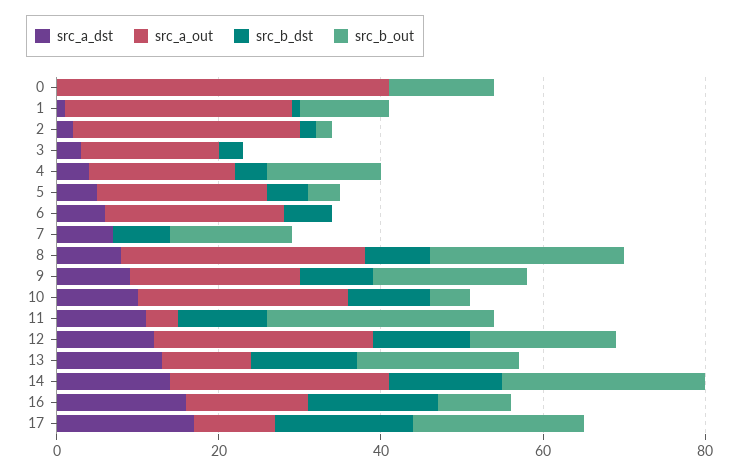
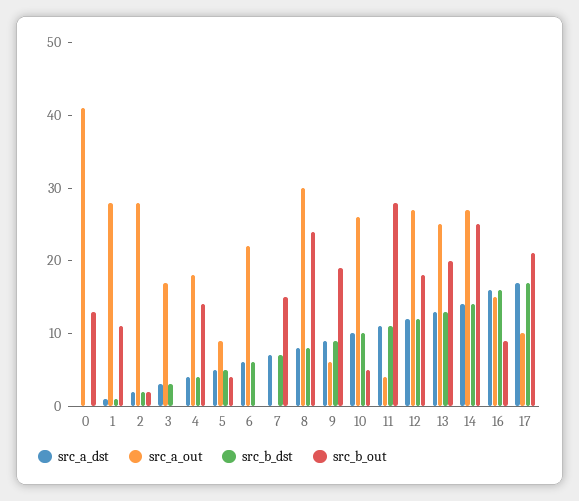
src_a_out, 5: 20 -> 10
src_a_out, 9: 20 -> 5
src_a_out, 13: 10 -> 25

